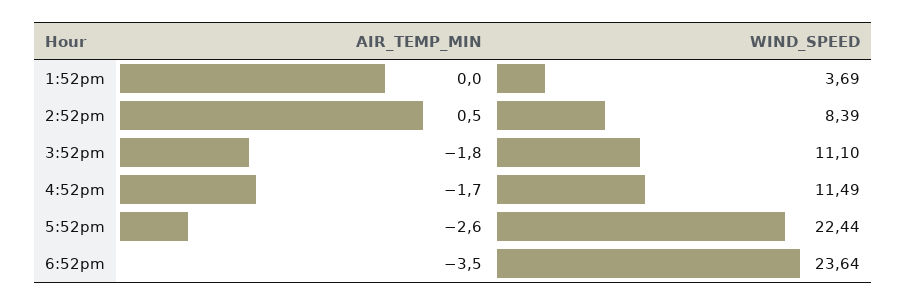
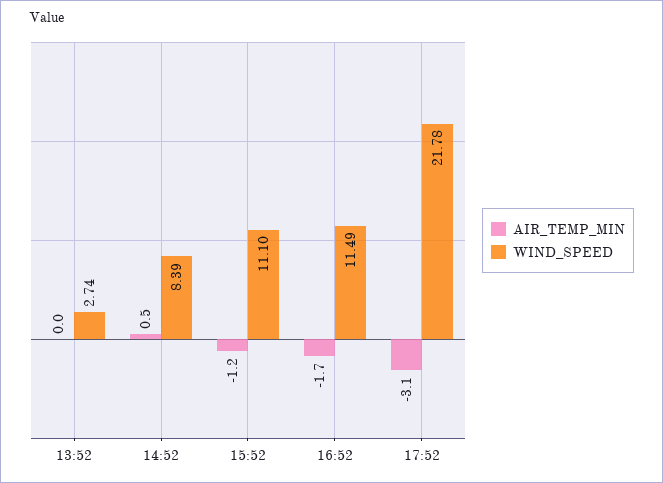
WIND_SPEED, 1:52pm: 3.69 -> 2.74
AIR_TEMP_MIN, 3:52pm: -1.8 -> -1.2
AIR_TEMP_MIN, 5:52pm: -2.6 -> -3.1
WIND_SPEED, 5:52pm: 22.44 -> 21.78
AIR_TEMP_MIN, 6:52pm: -3.5 -> none
WIND_SPEED, 6:52pm: 23.64 -> none

